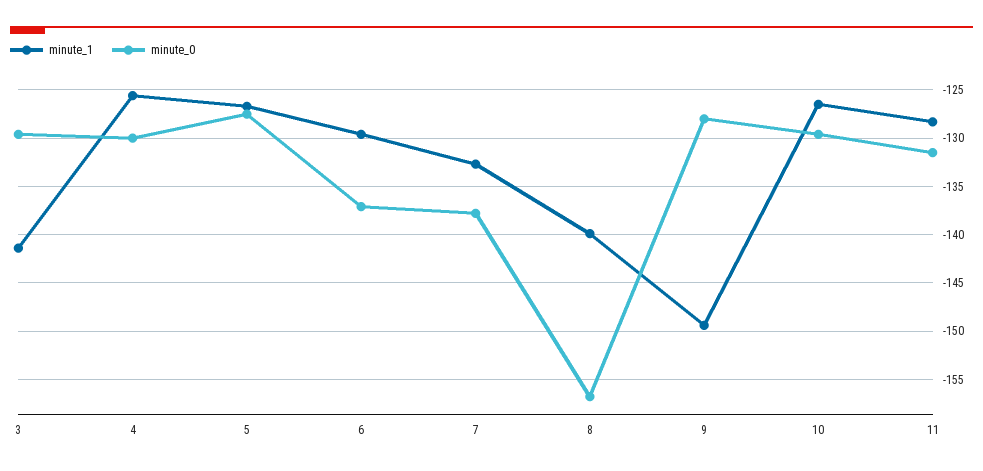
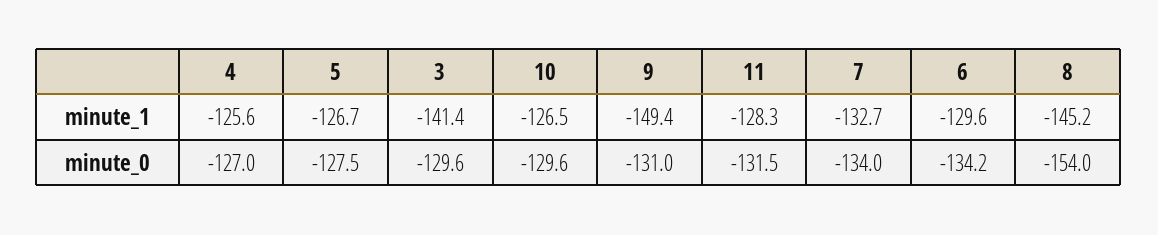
minute_0, 4: -130 -> -127
minute_0, 6: -137 -> -134.2
minute_0, 7: -138 -> -134
minute_1, 8: -140 -> -145.2
minute_0, 8: -157 -> -154
minute_0, 9: -128 -> -131

